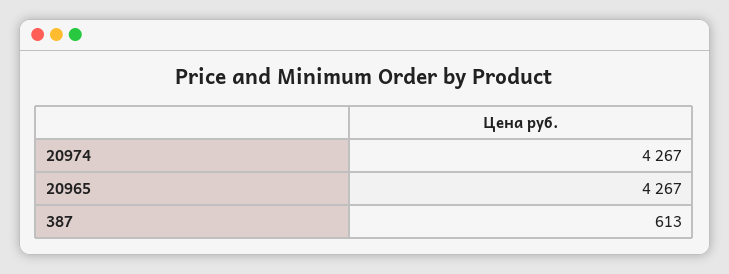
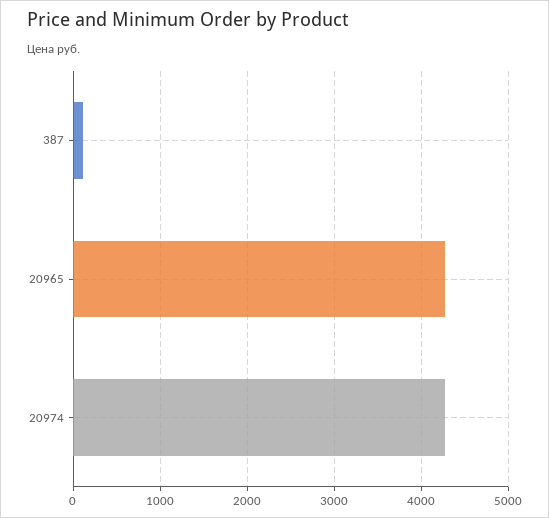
387: 613 -> 100

